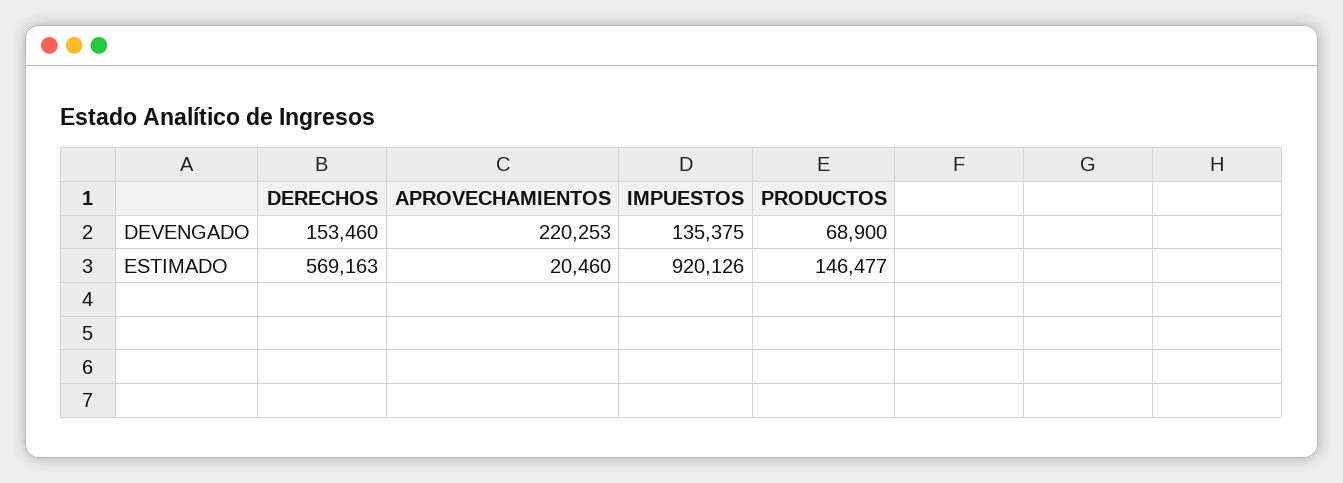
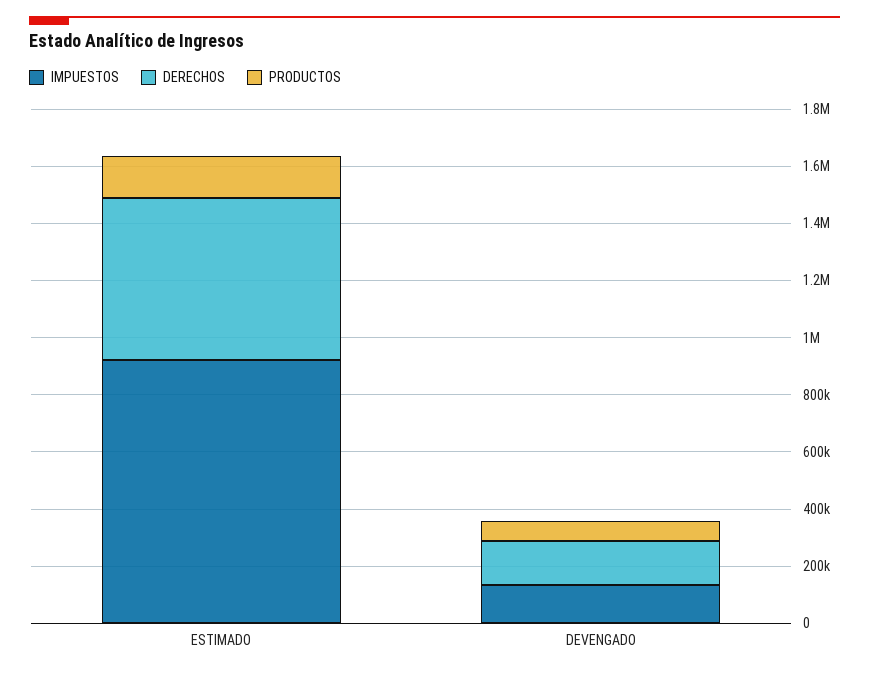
APROVECHAMIENTOS, DEVENGADO: 220253 -> none
APROVECHAMIENTOS, ESTIMADO: 20460 -> none

